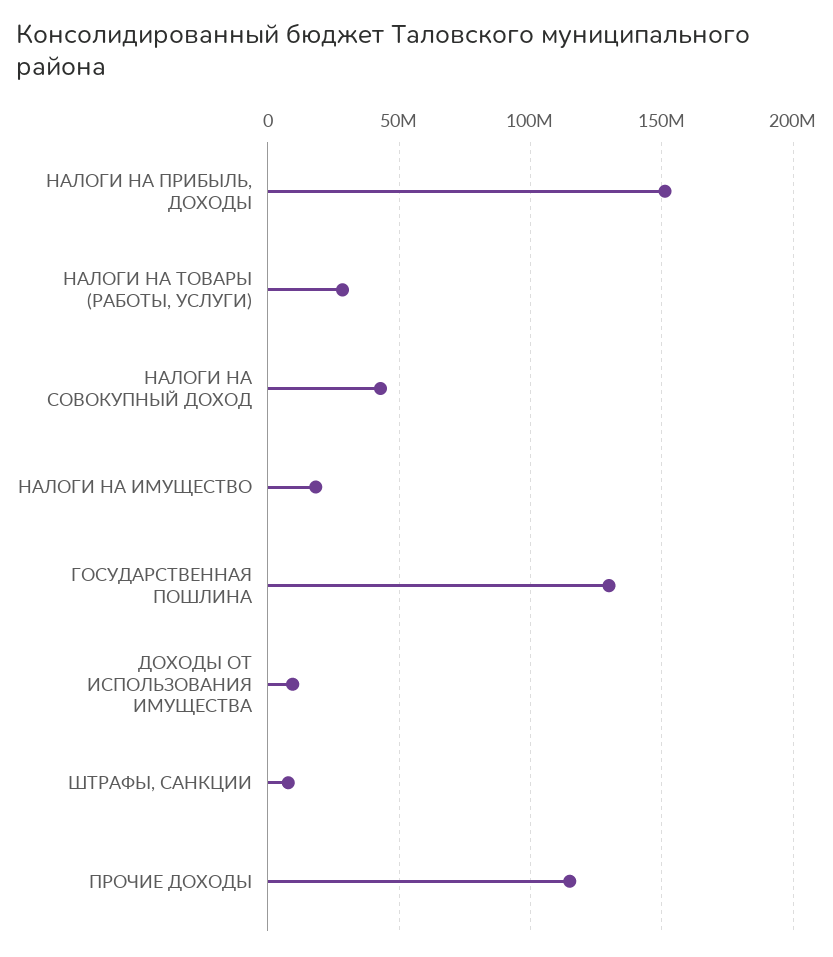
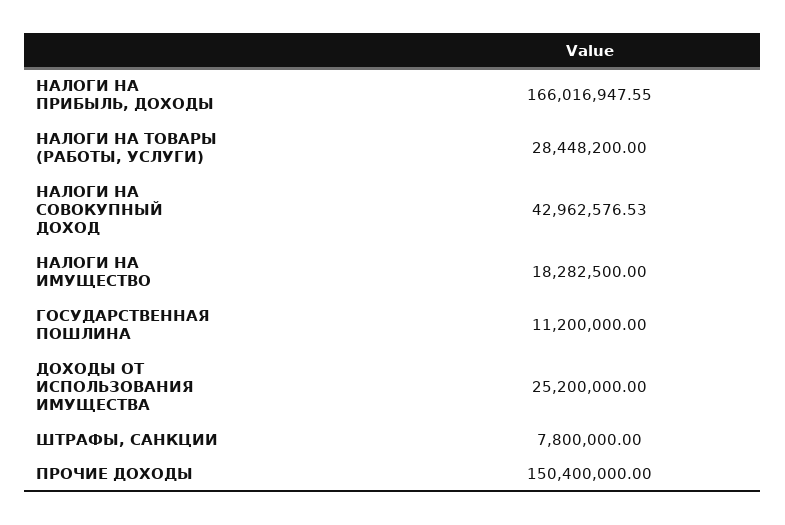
НАЛОГИ НА ПРИБЫЛЬ, ДОХОДЫ: 150000000 -> 166016947.55
ГОСУДАРСТВЕННАЯ ПОШЛИНА: 130000000 -> 11200000
ДОХОДЫ ОТ ИСПОЛЬЗОВАНИЯ ИМУЩЕСТВА: 10000000 -> 25200000
ПРОЧИЕ ДОХОДЫ: 115000000 -> 150400000

